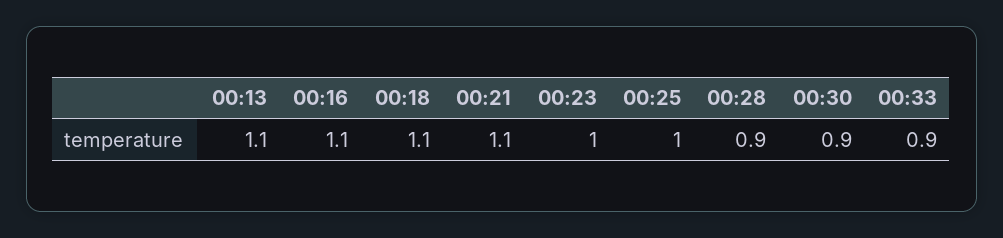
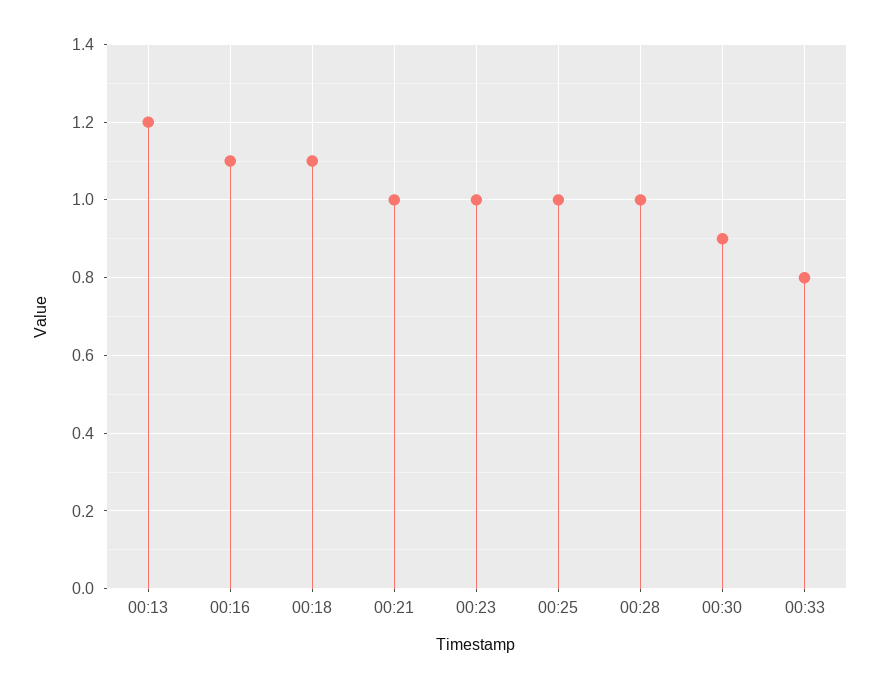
00:13: 1.1 -> 1.2
00:21: 1.1 -> 1
00:28: 0.9 -> 1
00:33: 0.9 -> 0.8

